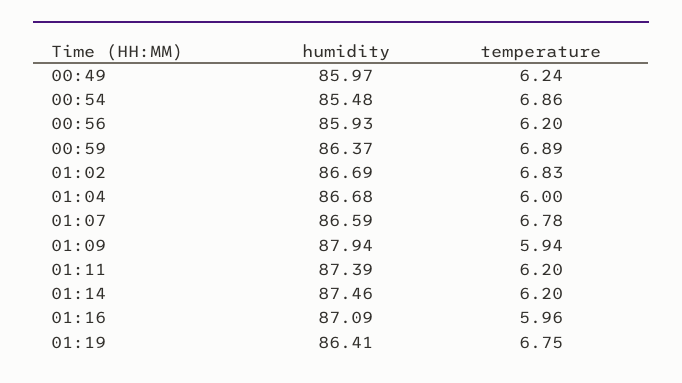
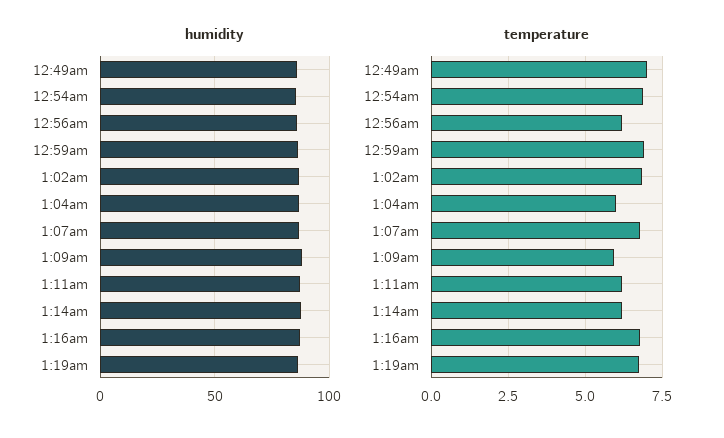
temperature, 00:49: 6.24 -> 7
temperature, 01:16: 5.96 -> 6.75

